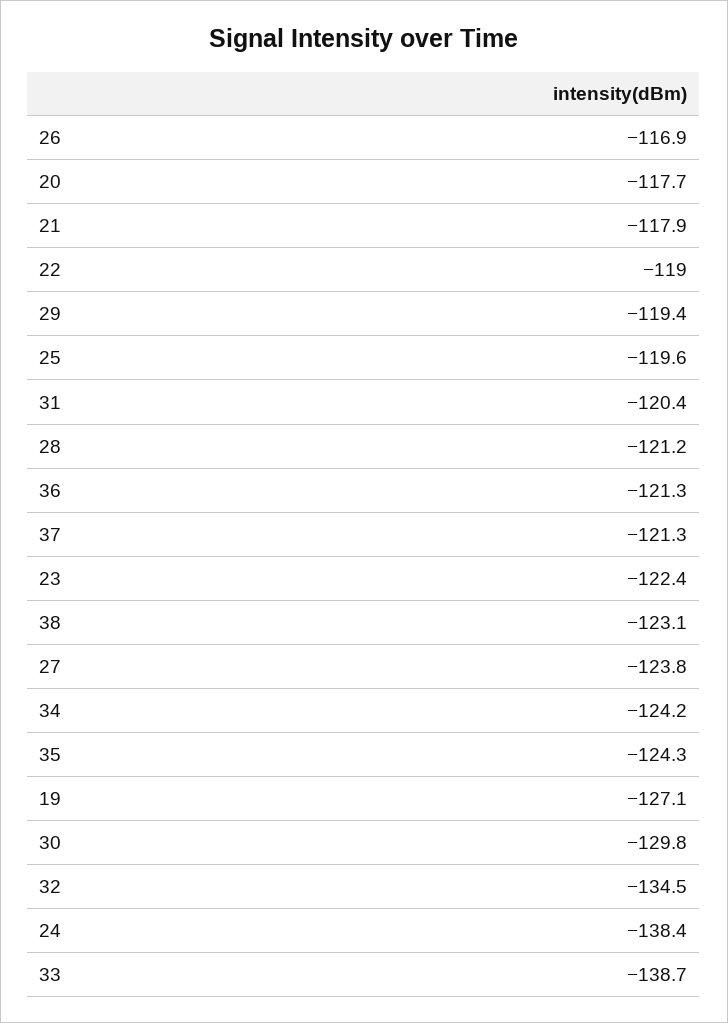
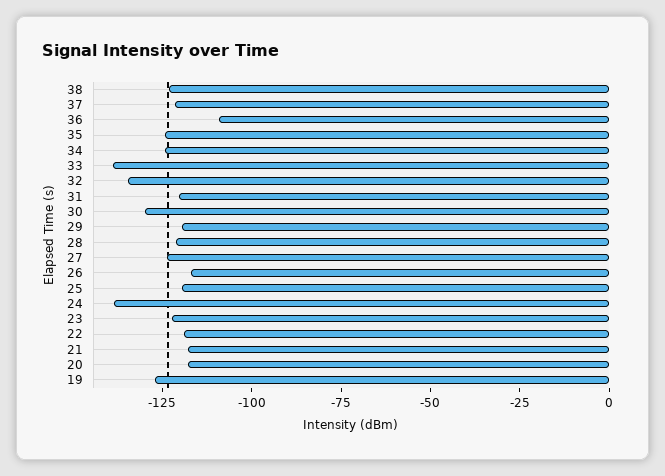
36: -121.3 -> -110

